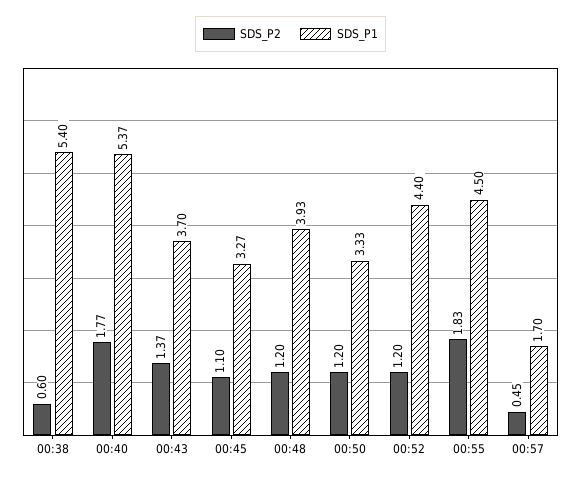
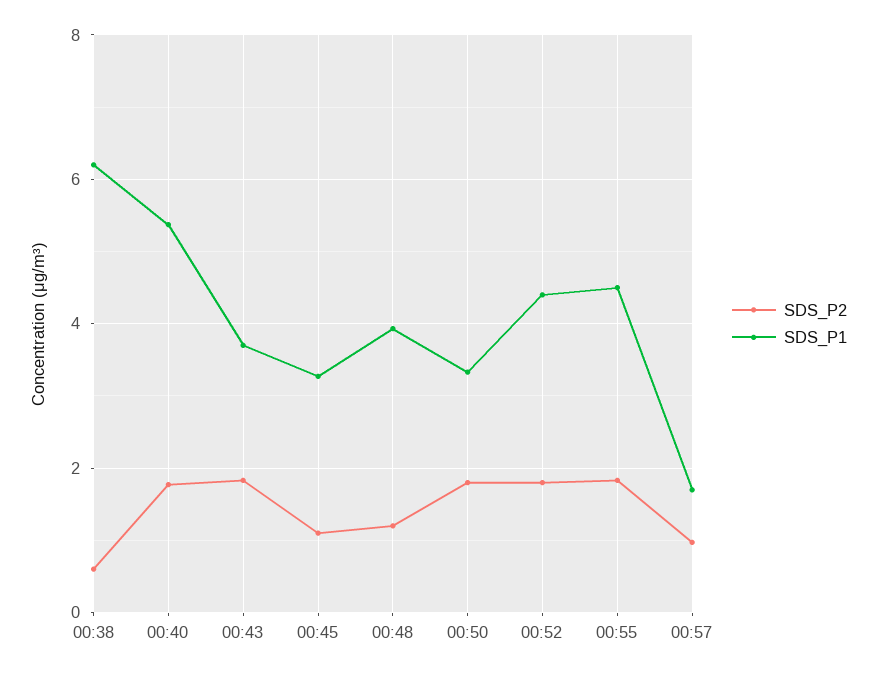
SDS_P1, 00:38: 5.4 -> 6.2
SDS_P2, 00:43: 1.37 -> 1.8
SDS_P2, 00:50: 1.2 -> 1.8
SDS_P2, 00:52: 1.2 -> 1.8
SDS_P2, 00:57: 0.45 -> 1

